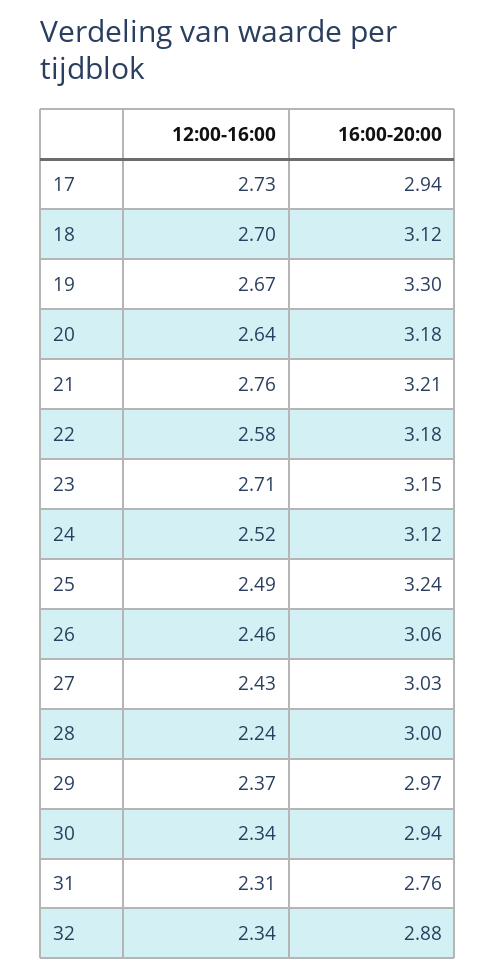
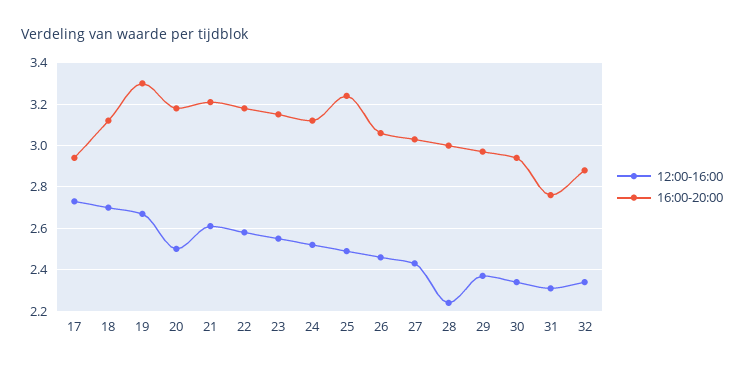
12:00-16:00, 20: 2.64 -> 2.5
12:00-16:00, 21: 2.76 -> 2.6
12:00-16:00, 23: 2.71 -> 2.55

